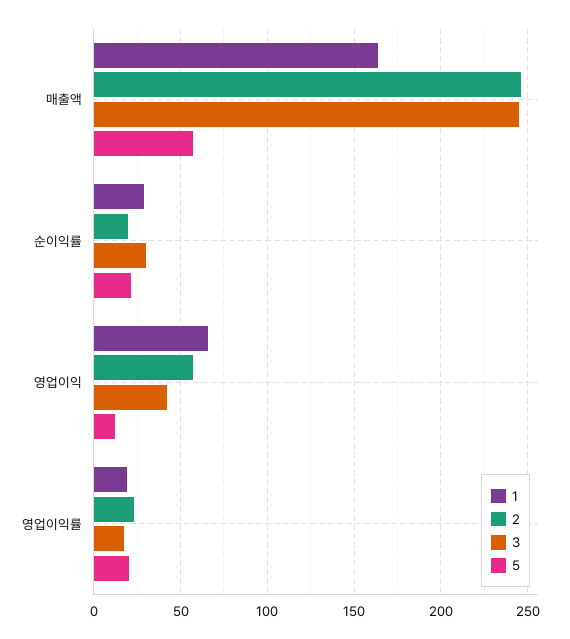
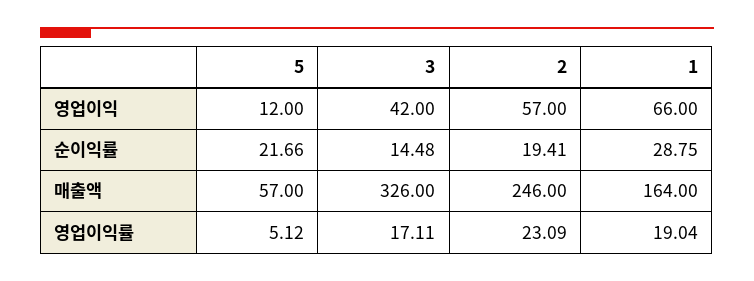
3, 매출액: 245 -> 326
3, 순이익률: 30 -> 14.48
5, 영업이익률: 20 -> 5.12

